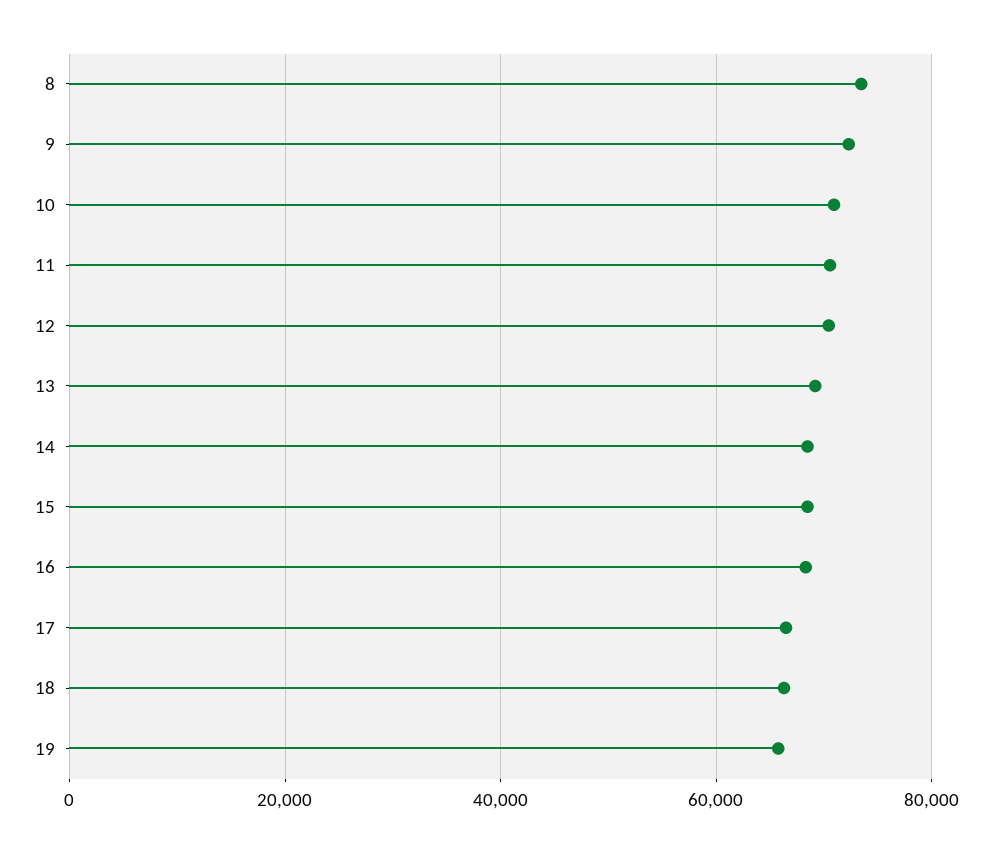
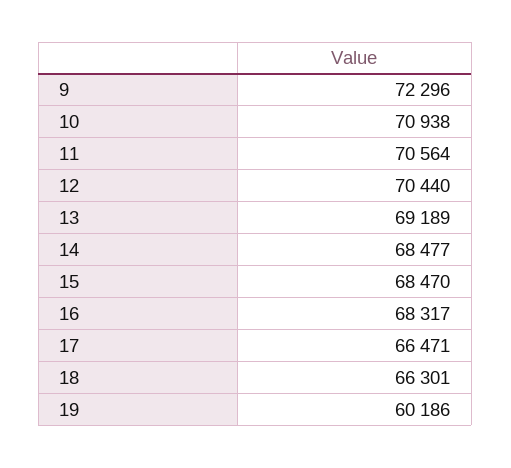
8: 74000 -> none
19: 66000 -> 60186

